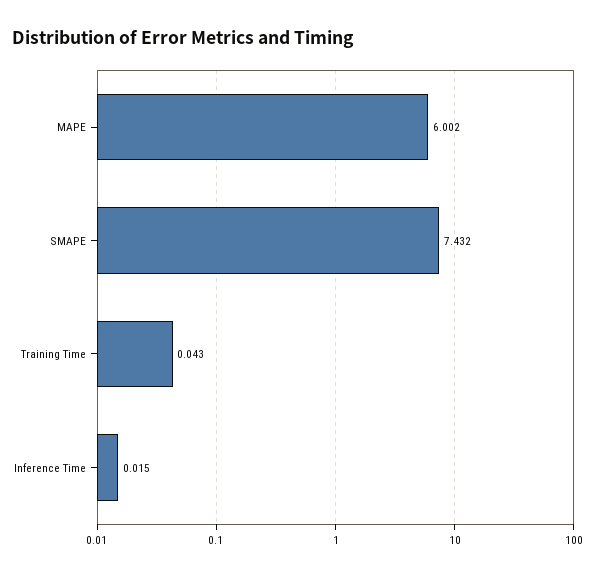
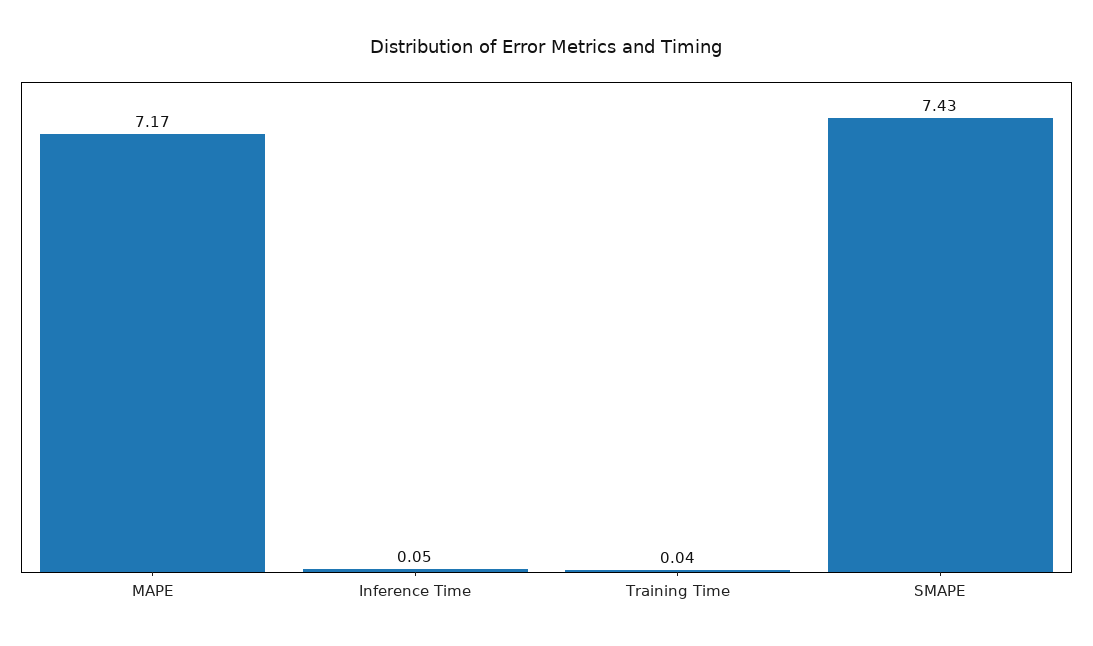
MAPE: 6.002 -> 7.17
Inference Time: 0.015 -> 0.05

